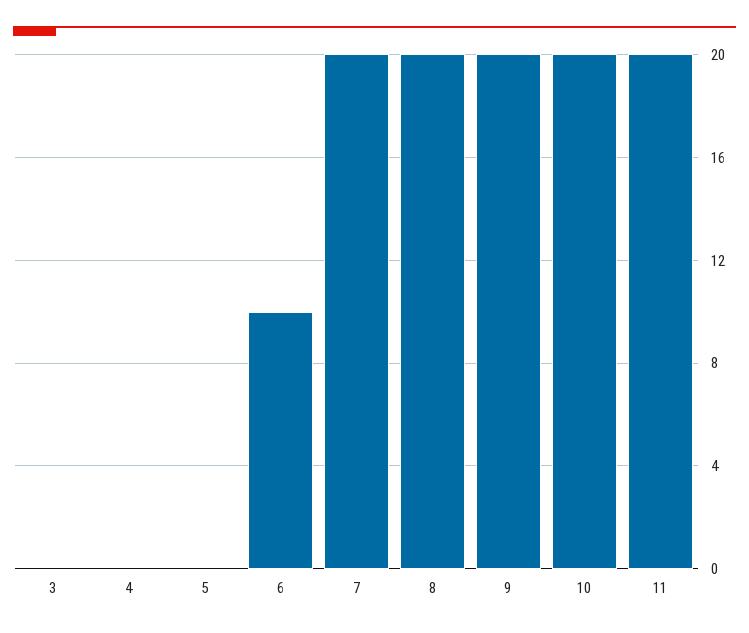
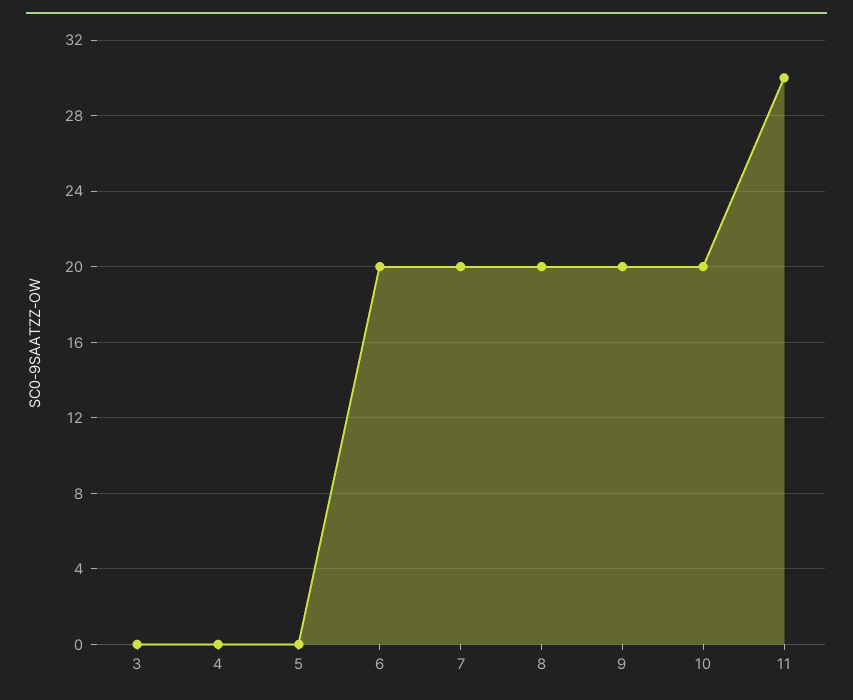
6: 10 -> 20
11: 20 -> 30

